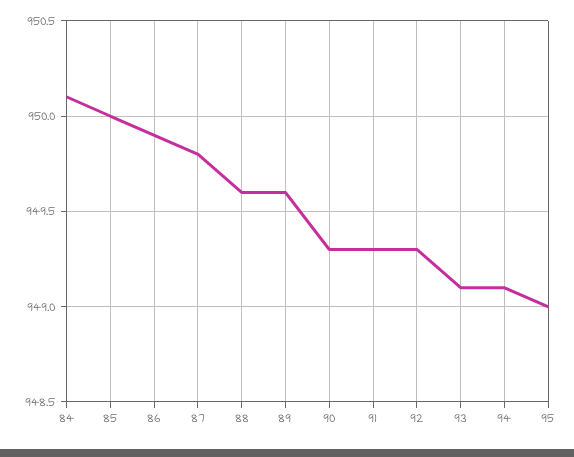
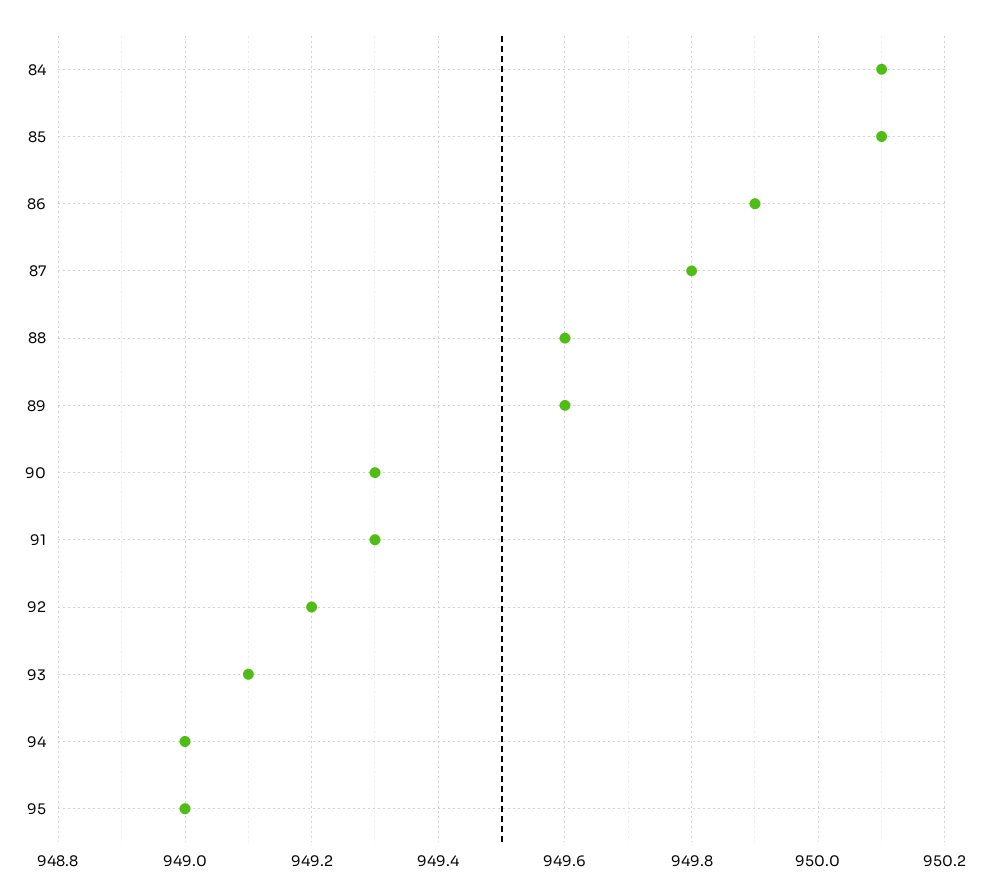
85: 950 -> 950.1
92: 949.3 -> 949.2
94: 949.1 -> 949

